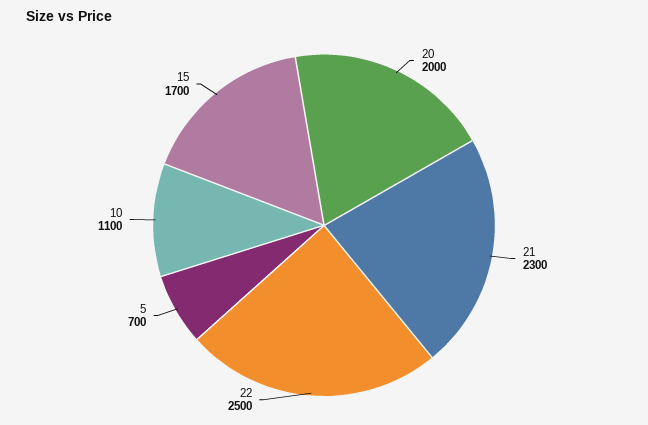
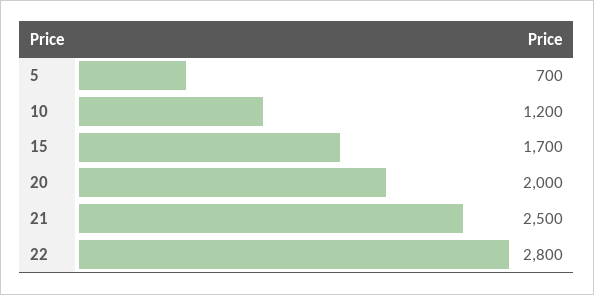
21: 2300 -> 2500
22: 2500 -> 2800
10: 1100 -> 1200

